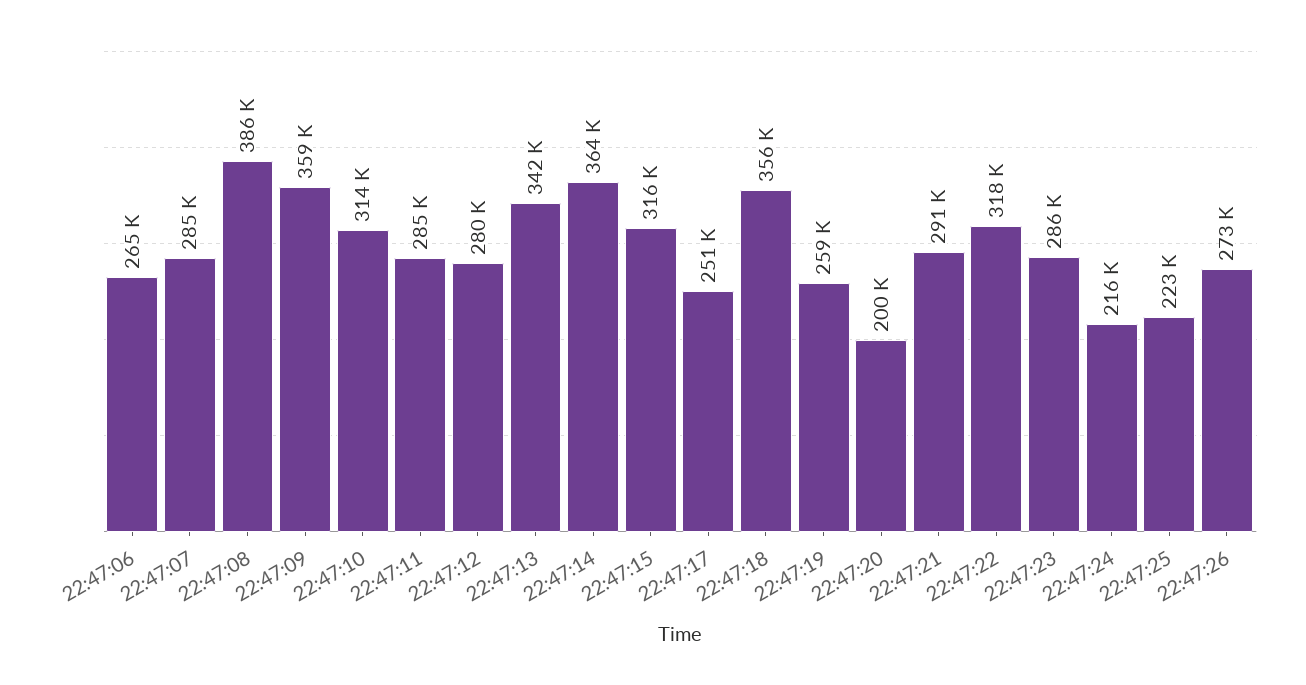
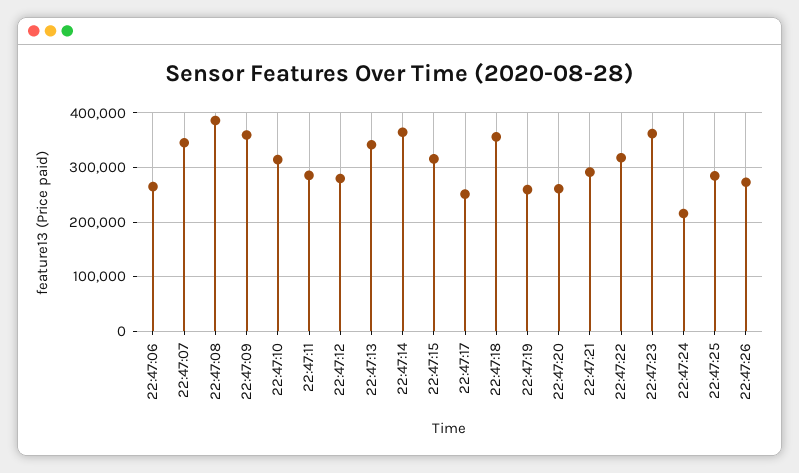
22:47:07: 285000 -> 340000
22:47:20: 200000 -> 260000
22:47:23: 286000 -> 360000
22:47:25: 223000 -> 280000

